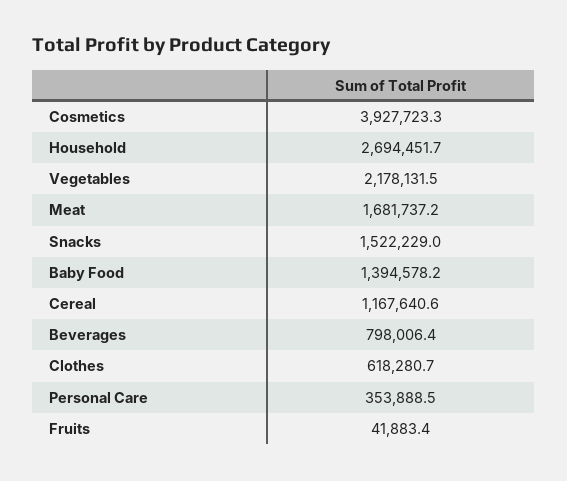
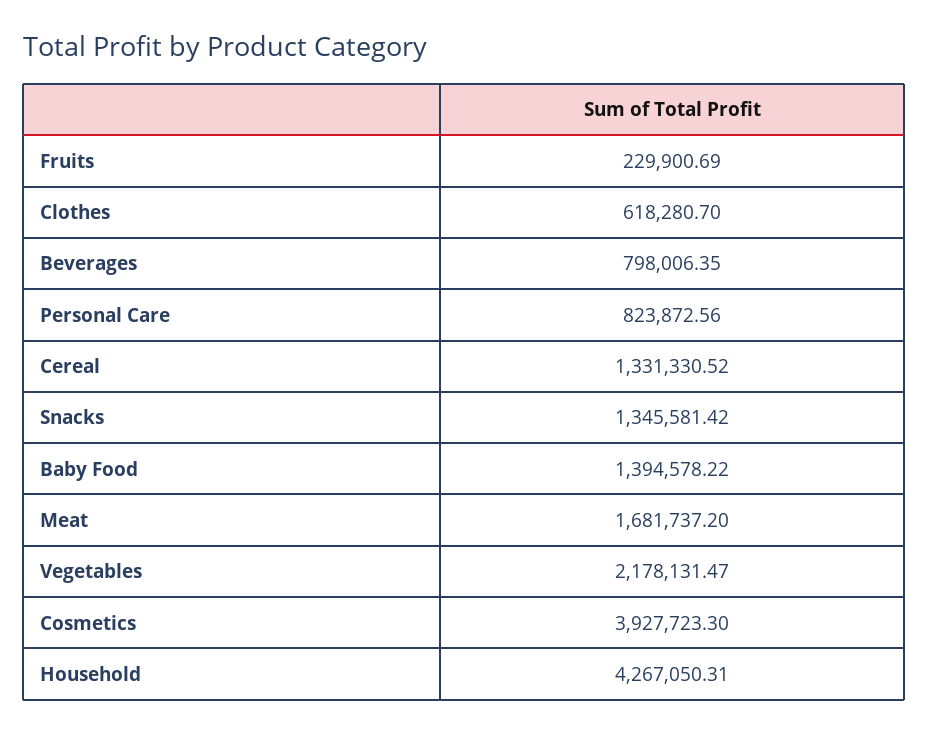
Household: 2694451.7 -> 4267050.31
Snacks: 1522229 -> 1345581.42
Cereal: 1167640.6 -> 1331330.52
Personal Care: 353888.5 -> 823872.56
Fruits: 41883.4 -> 229900.69

